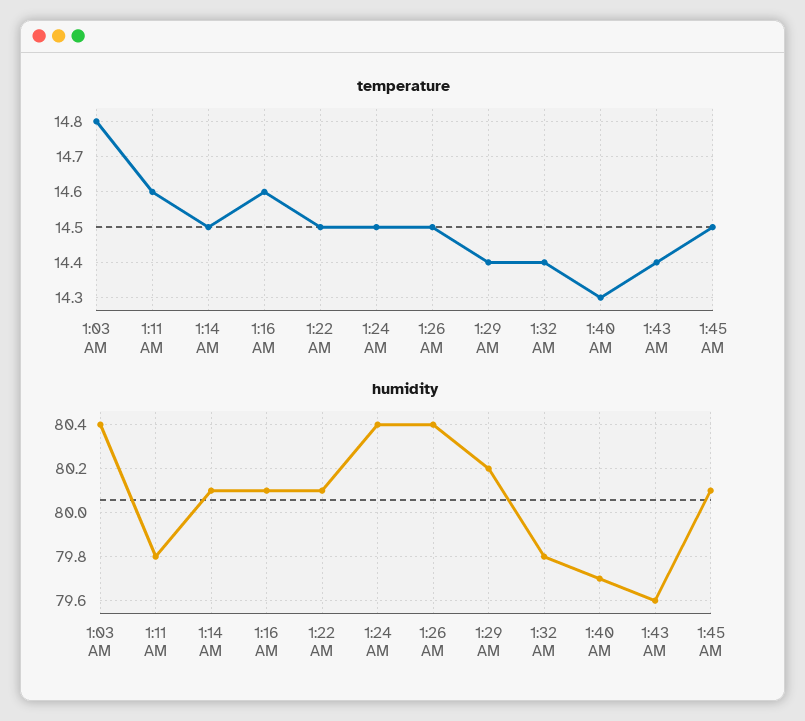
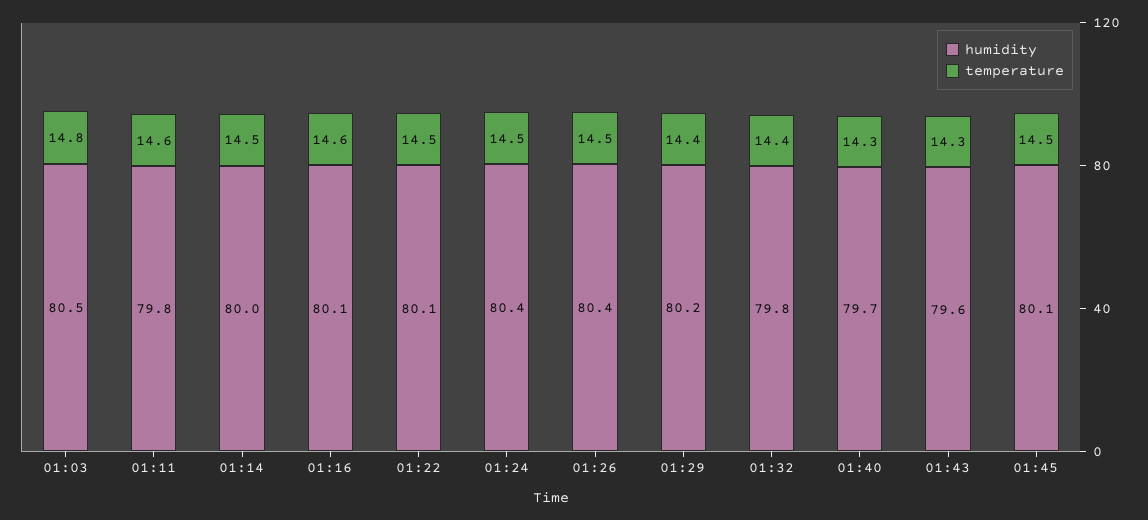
temperature, 1:43 AM: 14.4 -> 14.3
humidity, 1:03 AM: 80.4 -> 80.5
humidity, 1:14 AM: 80.1 -> 80

